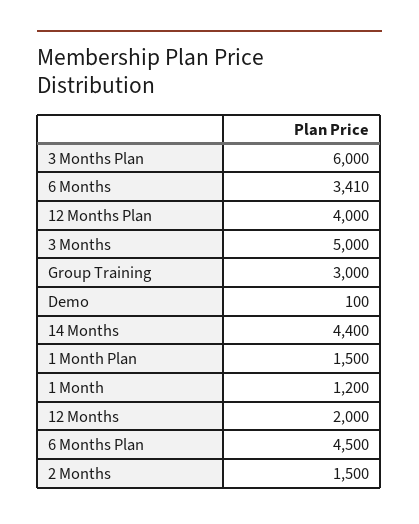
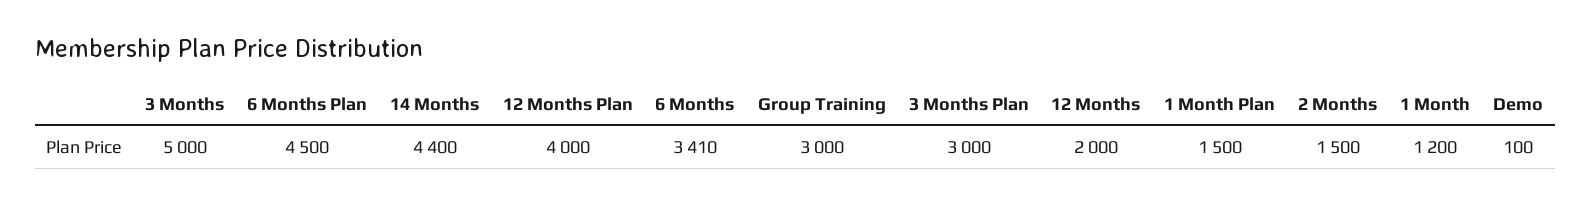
3 Months Plan: 6000 -> 3000

